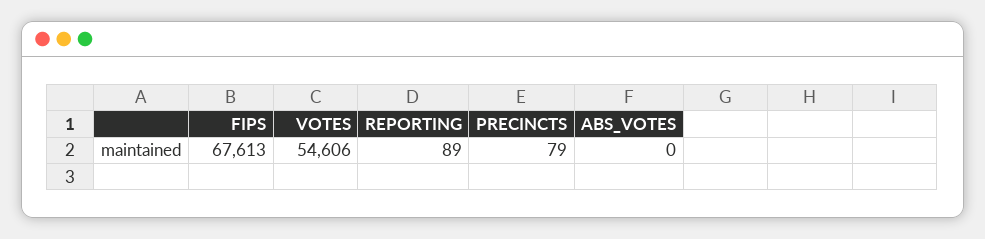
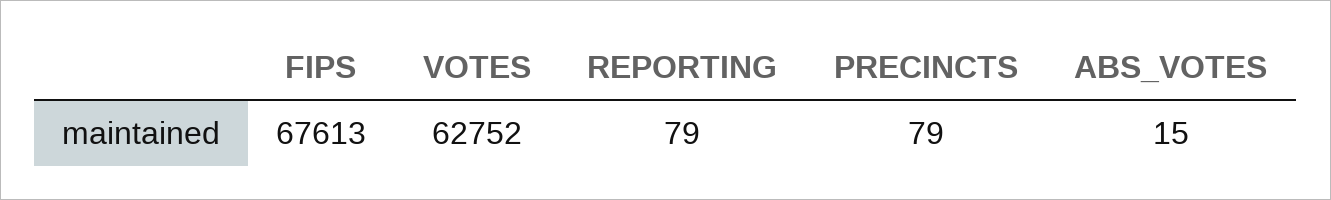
VOTES: 54606 -> 62752
REPORTING: 89 -> 79
ABS_VOTES: 0 -> 15

